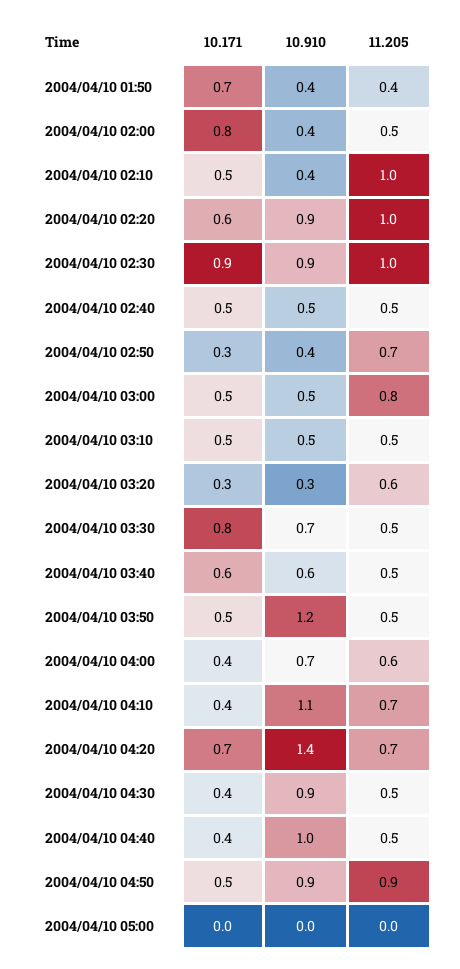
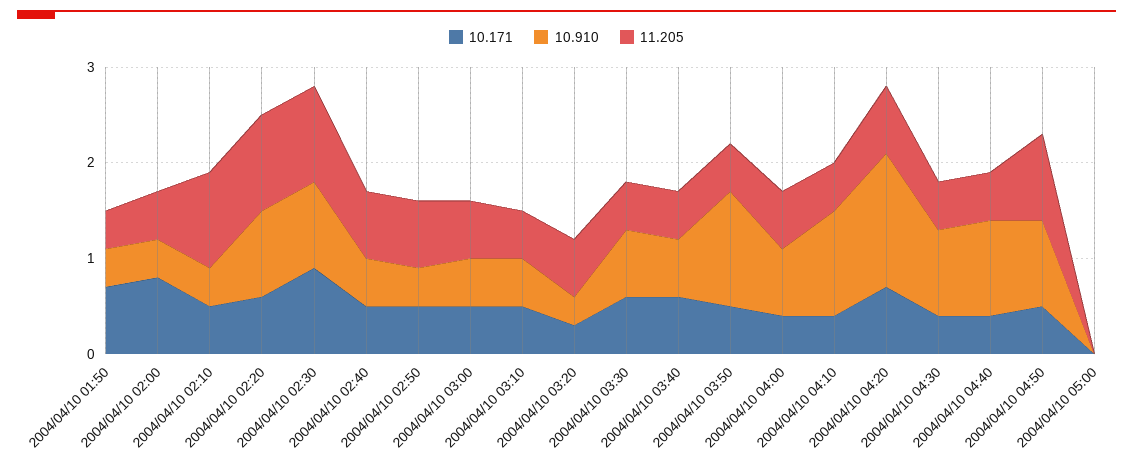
11.205, 2004/04/10 02:40: 0.5 -> 0.7
10.171, 2004/04/10 02:50: 0.3 -> 0.5
11.205, 2004/04/10 03:00: 0.8 -> 0.6
10.171, 2004/04/10 03:30: 0.8 -> 0.6
11.205, 2004/04/10 04:10: 0.7 -> 0.5

